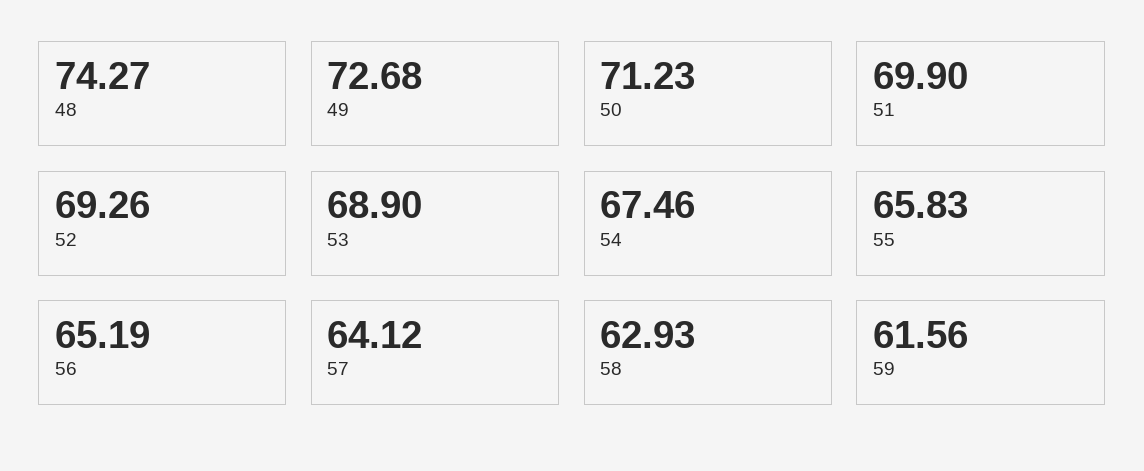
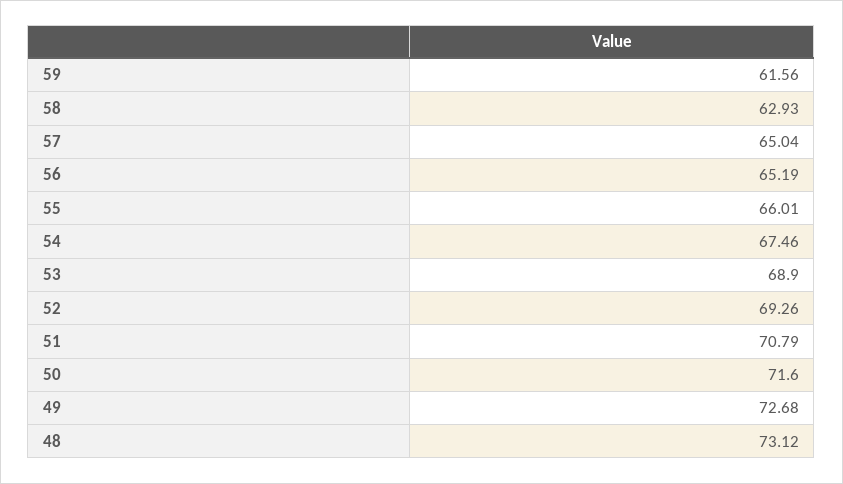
48: 74.27 -> 73.12
50: 71.23 -> 71.6
51: 69.9 -> 70.79
55: 65.83 -> 66.01
57: 64.12 -> 65.04

